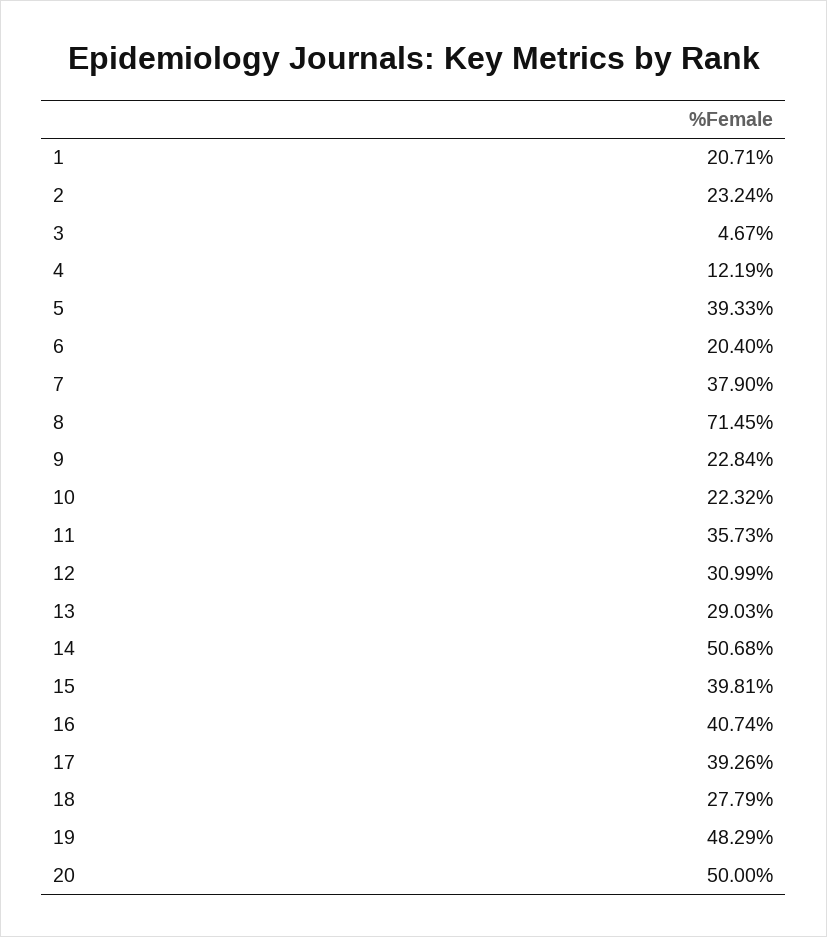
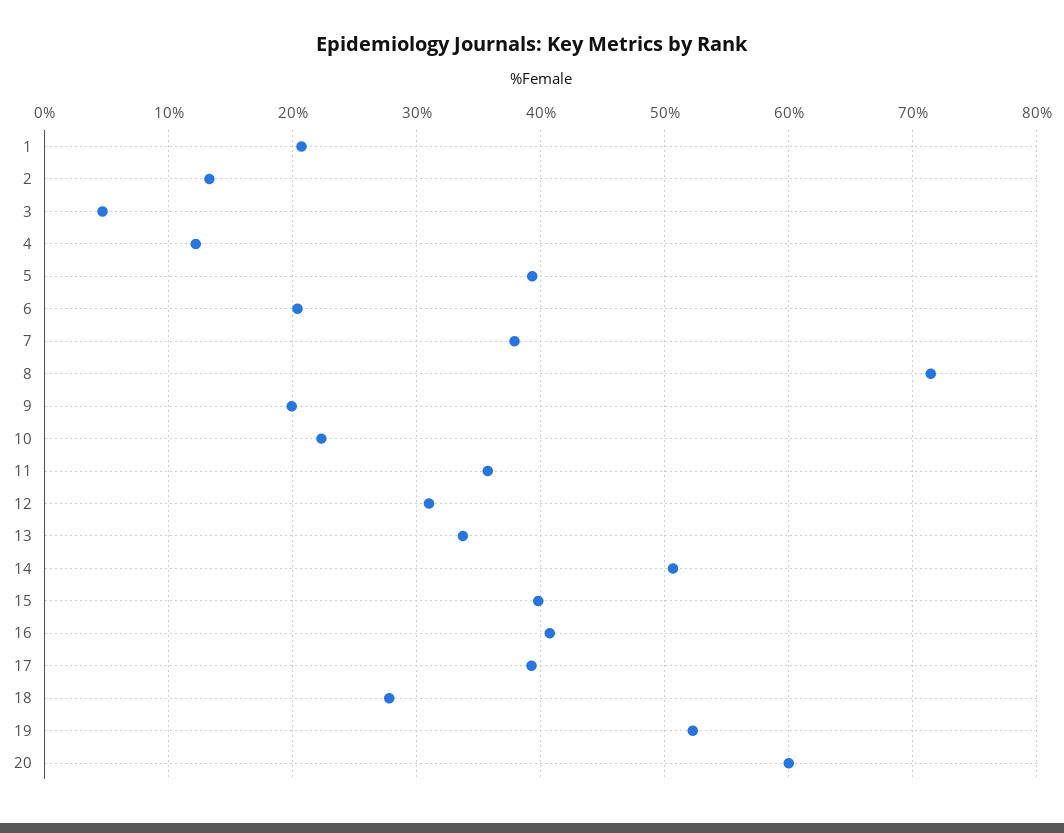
2: 23.24 -> 13
9: 22.84 -> 20
13: 29.03 -> 34
19: 48.29 -> 52
20: 50 -> 60

